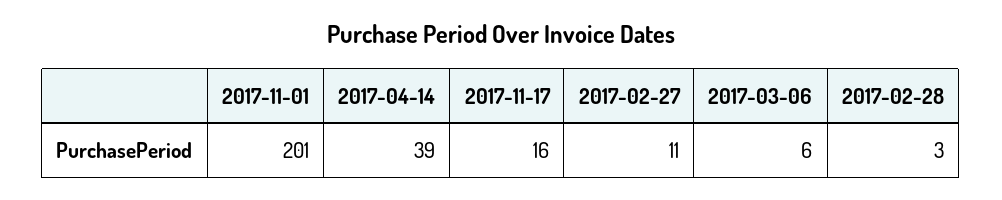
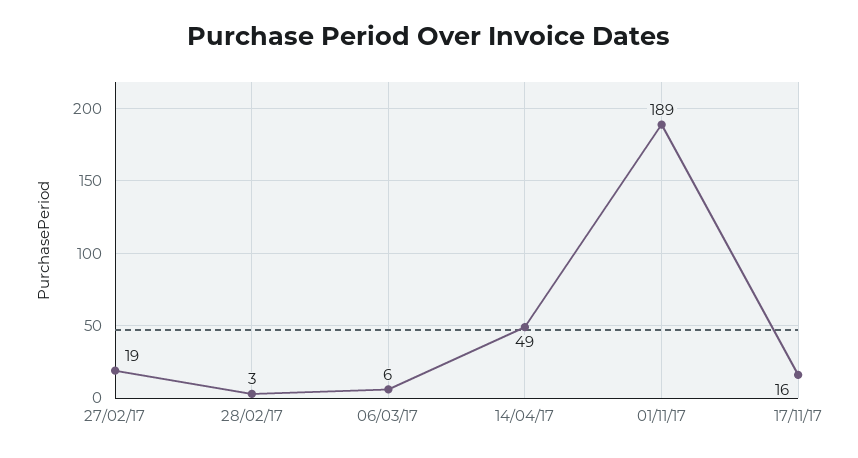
2017-11-01: 201 -> 189
2017-04-14: 39 -> 49
2017-02-27: 11 -> 19

